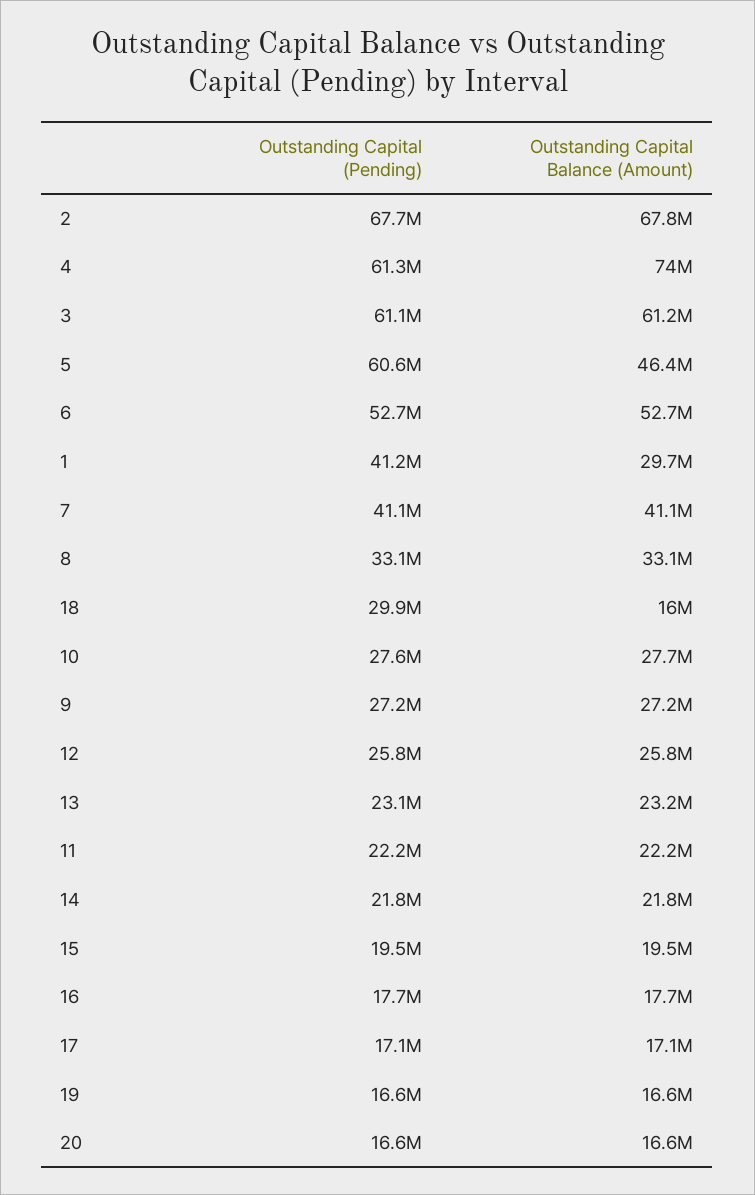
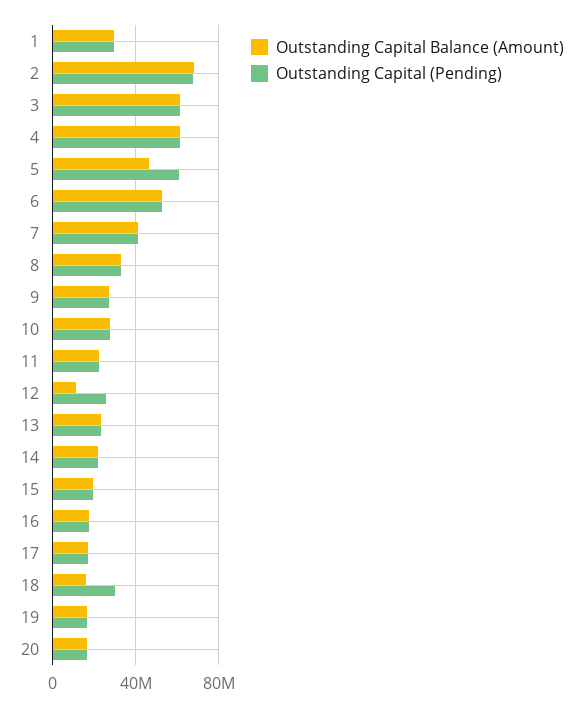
Outstanding Capital Balance (Amount), 4: 74000000 -> 60000000
Outstanding Capital (Pending), 1: 41200000 -> 30000000
Outstanding Capital Balance (Amount), 12: 25800000 -> 10000000

